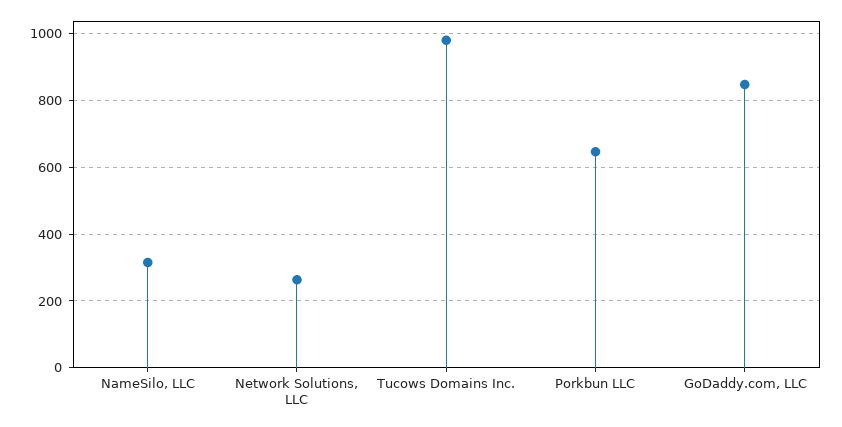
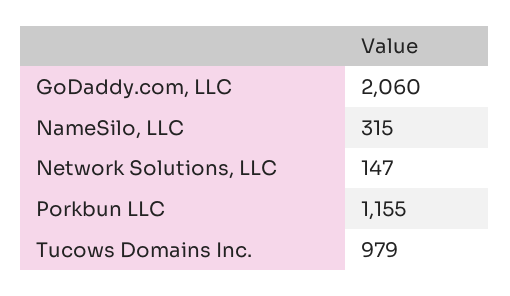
Network Solutions, LLC: 260 -> 147
Porkbun LLC: 640 -> 1155
GoDaddy.com, LLC: 840 -> 2060

